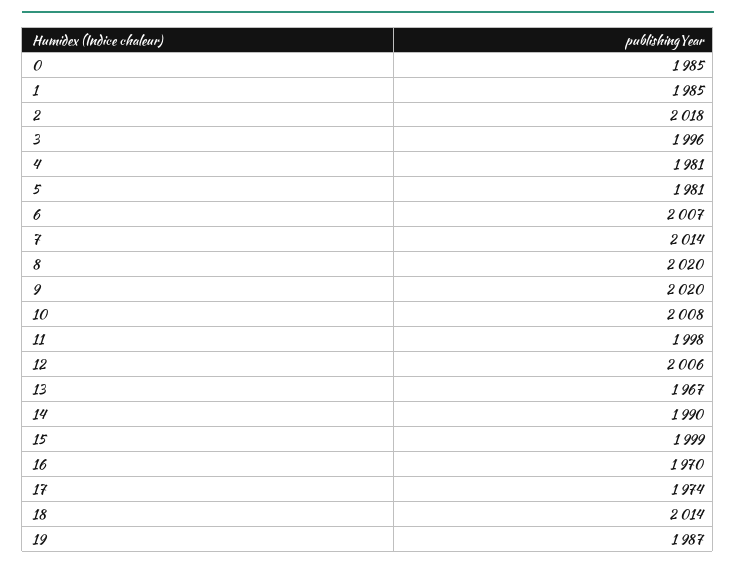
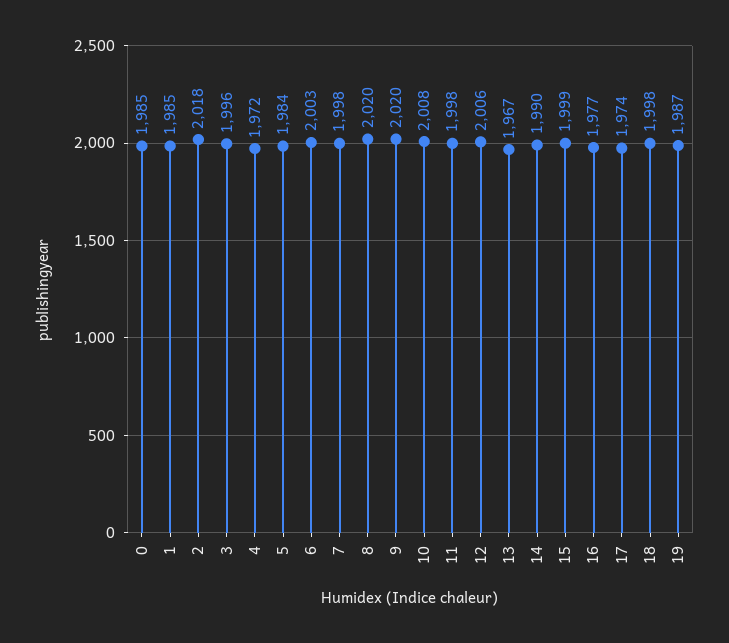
4: 1981 -> 1972
5: 1981 -> 1984
6: 2007 -> 2003
7: 2014 -> 1998
16: 1970 -> 1977
18: 2014 -> 1998

